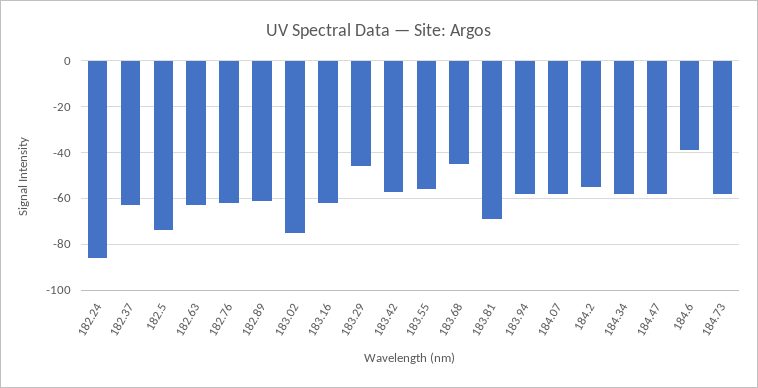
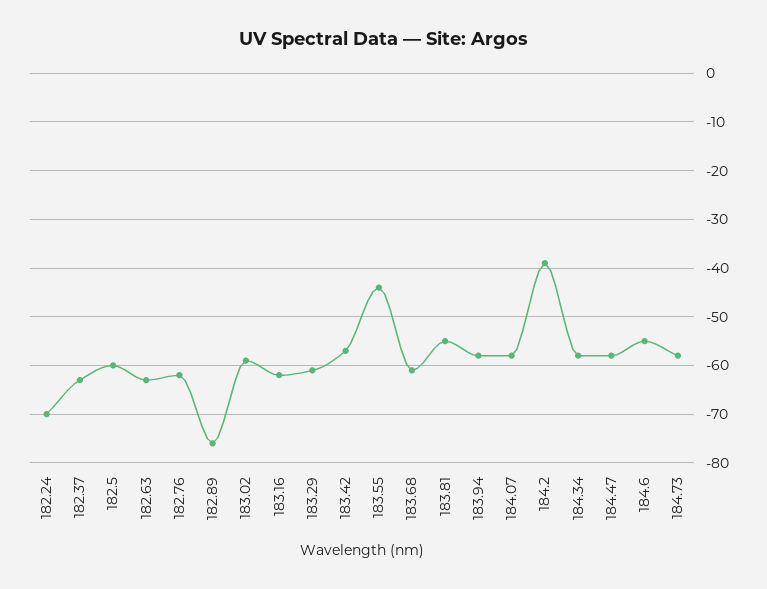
182.24: -85 -> -70
182.5: -75 -> -60
182.89: -60 -> -75
183.02: -75 -> -60
183.29: -45 -> -60
183.55: -55 -> -45
183.68: -45 -> -60
183.81: -70 -> -55
184.2: -55 -> -40
184.6: -40 -> -55

